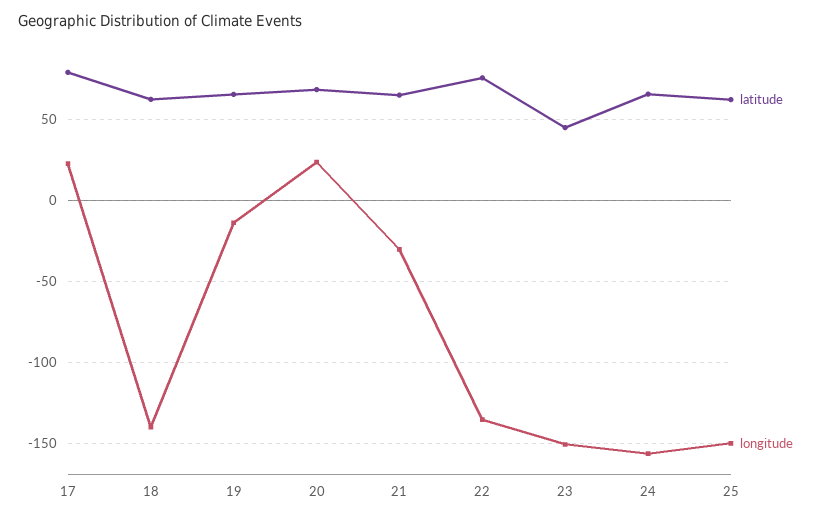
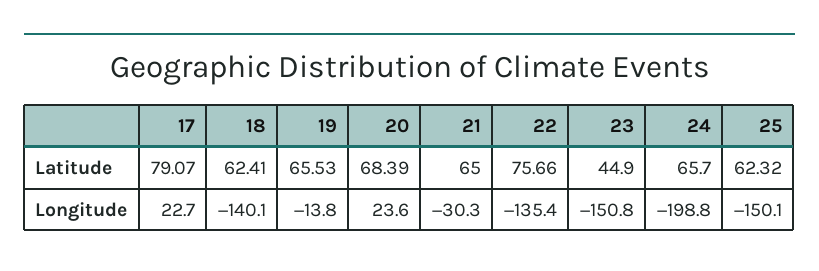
longitude, 24: -155 -> -198.8

